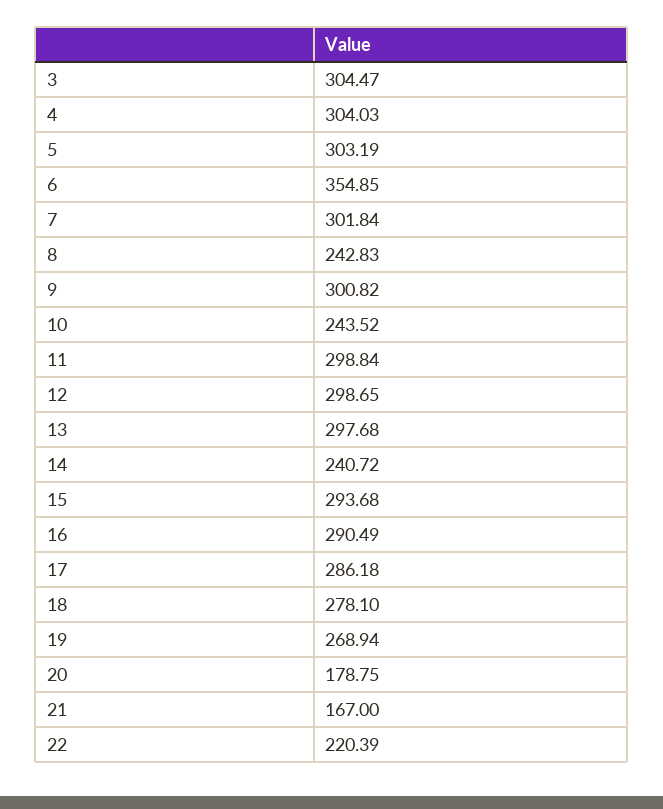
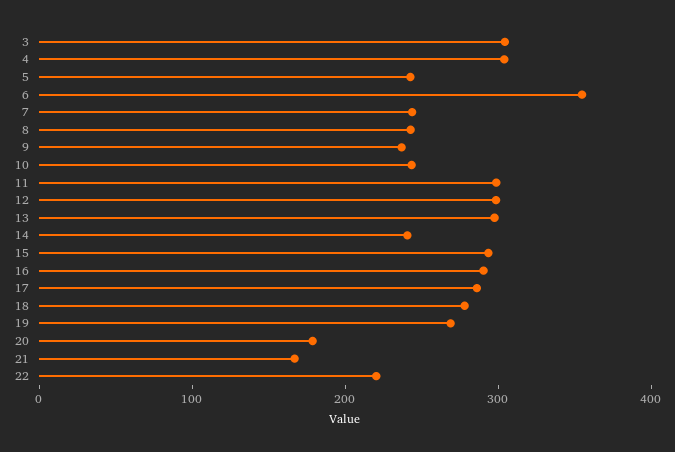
5: 303.19 -> 240
7: 301.84 -> 240
9: 300.82 -> 240

